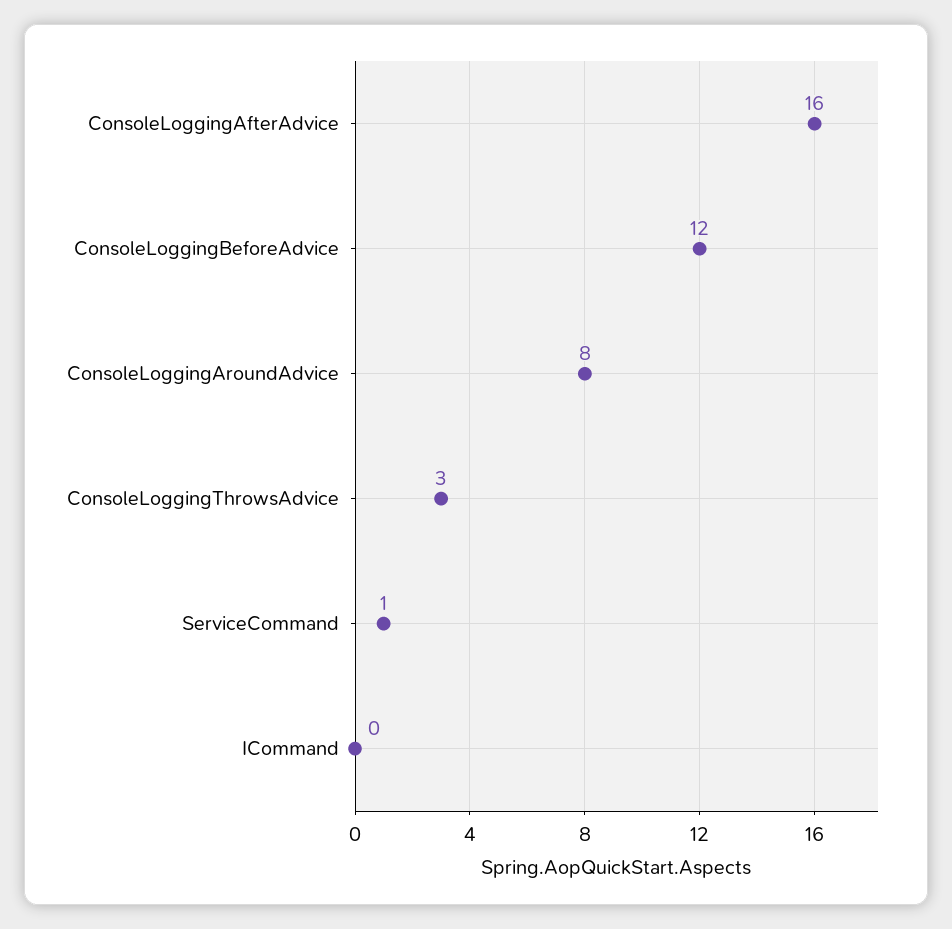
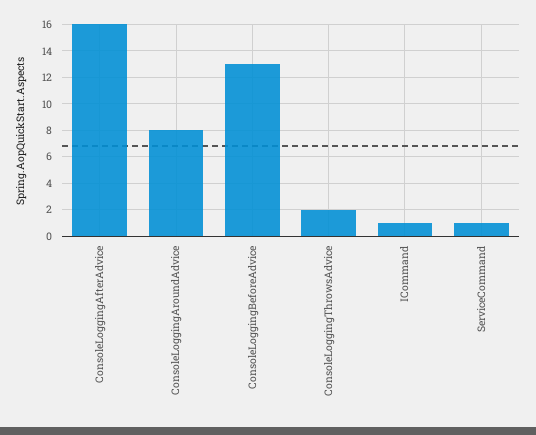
ConsoleLoggingBeforeAdvice: 12 -> 13
ConsoleLoggingThrowsAdvice: 3 -> 2
ICommand: 0 -> 1

